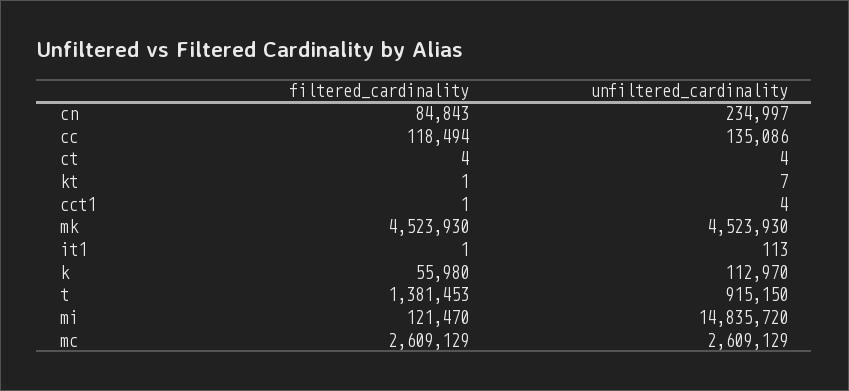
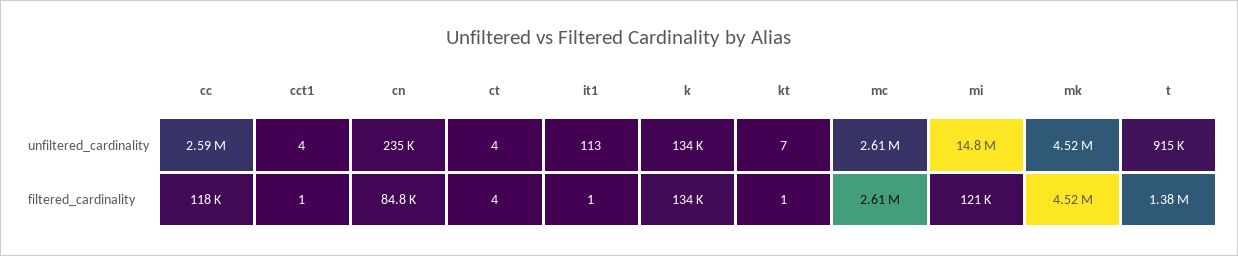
unfiltered_cardinality, cc: 135086 -> 2590000
filtered_cardinality, k: 55980 -> 134000
unfiltered_cardinality, k: 112970 -> 134000

